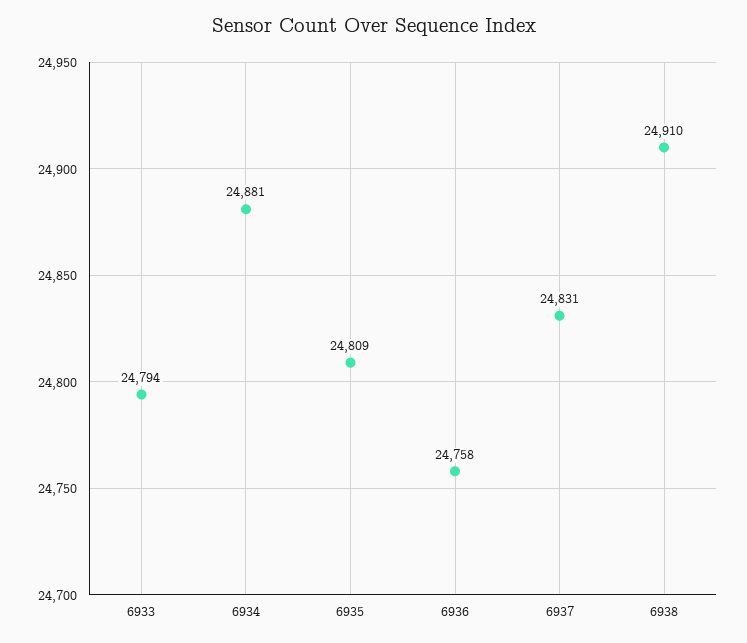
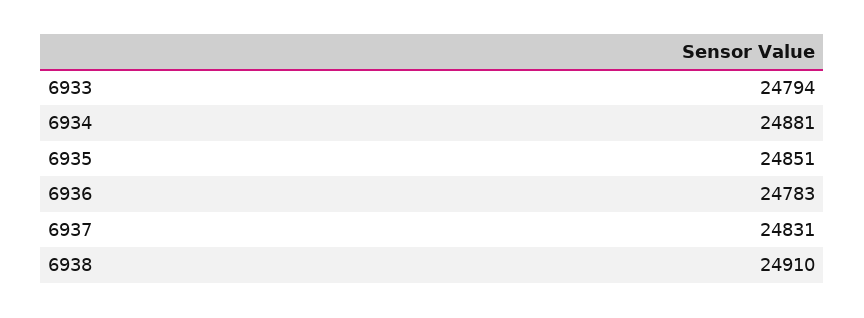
6935: 24809 -> 24851
6936: 24758 -> 24783

